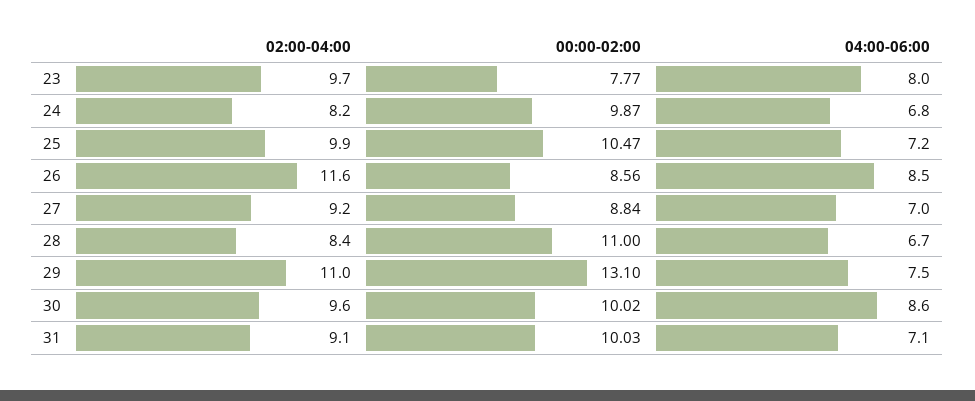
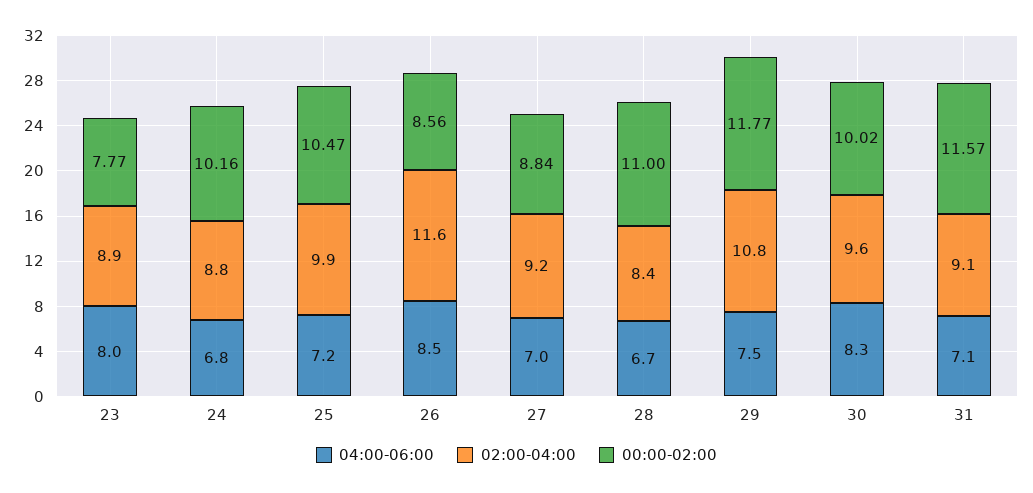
02:00-04:00, 23: 9.7 -> 8.9
02:00-04:00, 24: 8.2 -> 8.8
00:00-02:00, 24: 9.87 -> 10.16
02:00-04:00, 29: 11 -> 10.8
00:00-02:00, 29: 13.1 -> 11.77
04:00-06:00, 30: 8.6 -> 8.3
00:00-02:00, 31: 10.03 -> 11.57

